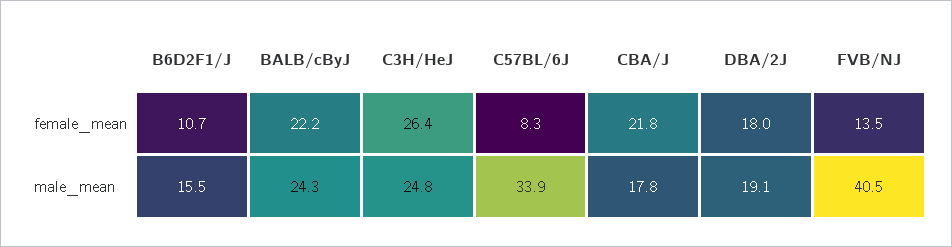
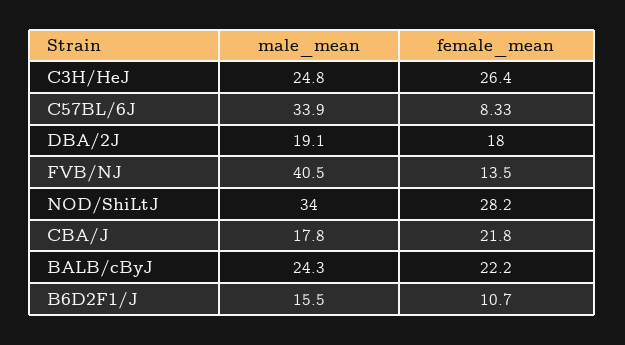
NOD/ShiLtJ, male_mean: none -> 34
NOD/ShiLtJ, female_mean: none -> 28.2

